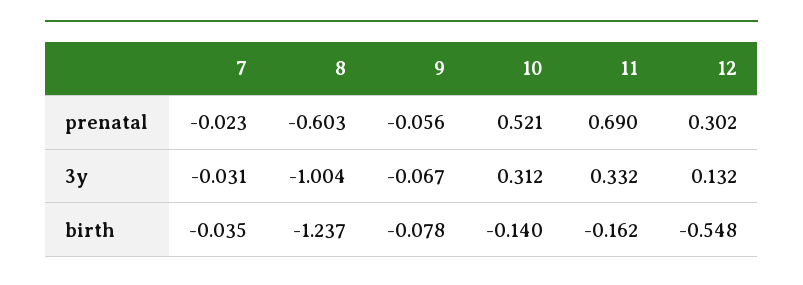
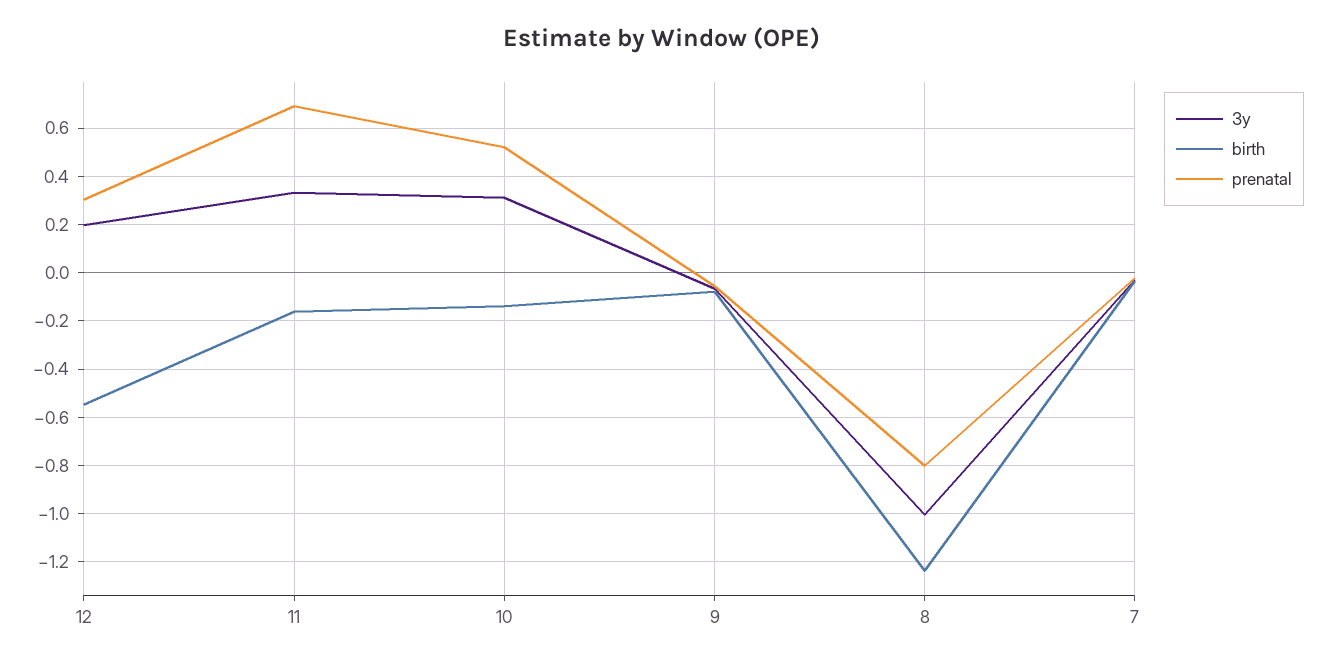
prenatal, 8: -0.603 -> -0.8
3y, 12: 0.132 -> 0.2

